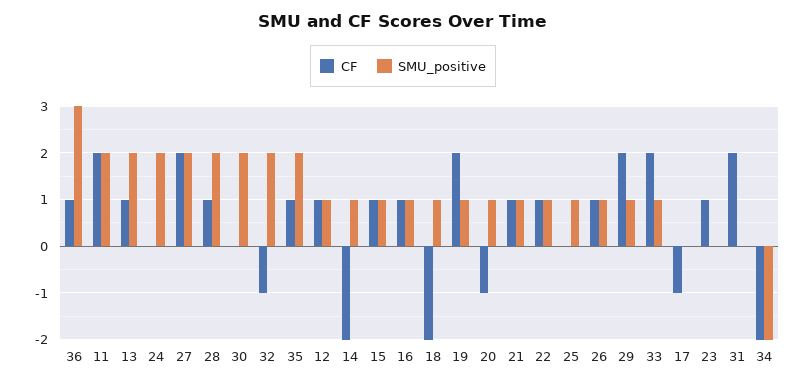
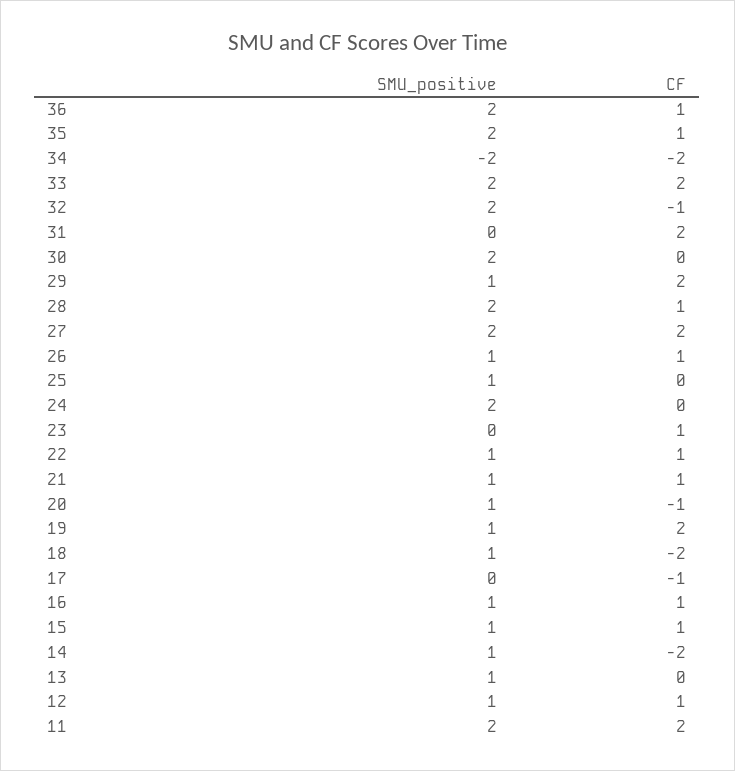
SMU_positive, 36: 3 -> 2
CF, 13: 1 -> 0
SMU_positive, 13: 2 -> 1
SMU_positive, 33: 1 -> 2

